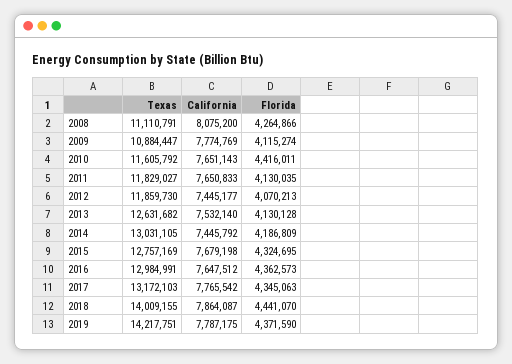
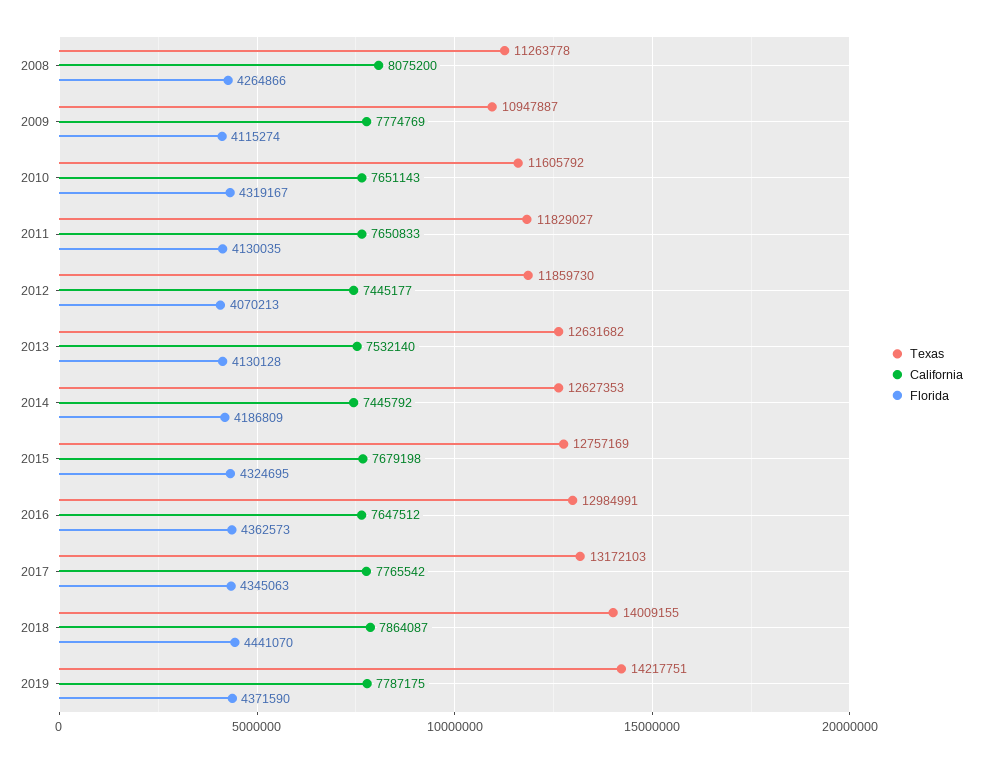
Texas, 2008: 11110791 -> 11263778
Texas, 2009: 10884447 -> 10947887
Florida, 2010: 4416011 -> 4319167
Texas, 2014: 13031105 -> 12627353

